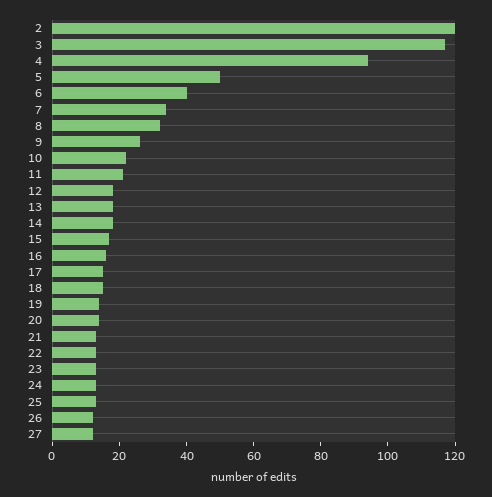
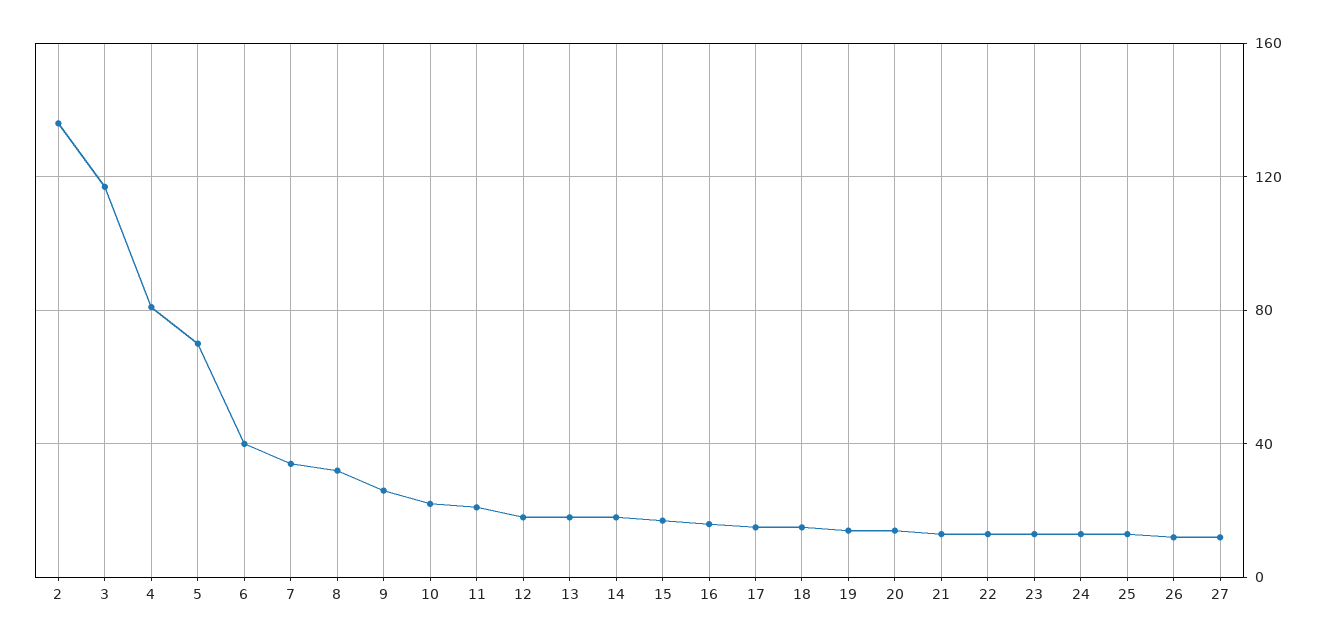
2: 120 -> 135
4: 95 -> 80
5: 50 -> 70

